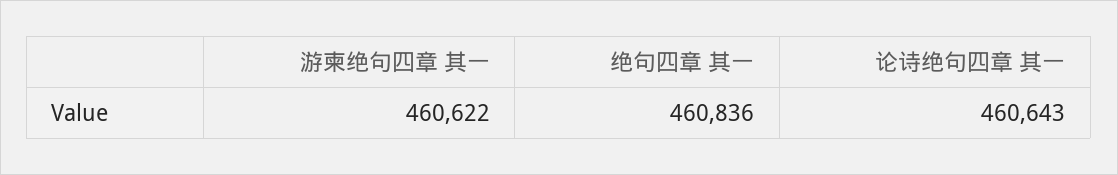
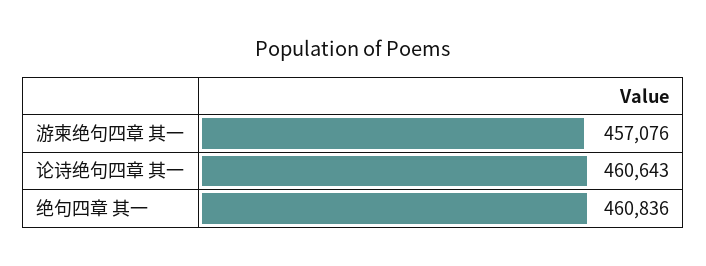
游柬绝句四章 其一: 460622 -> 457076

